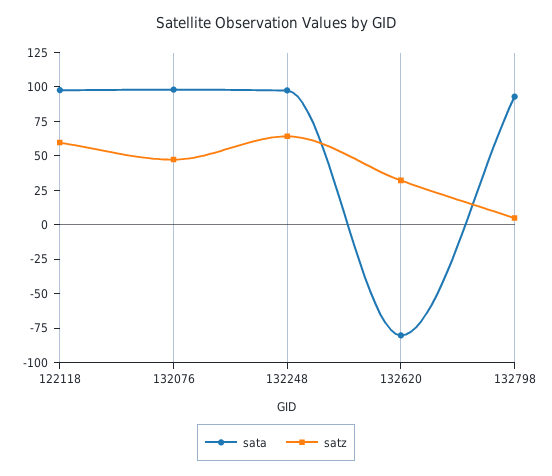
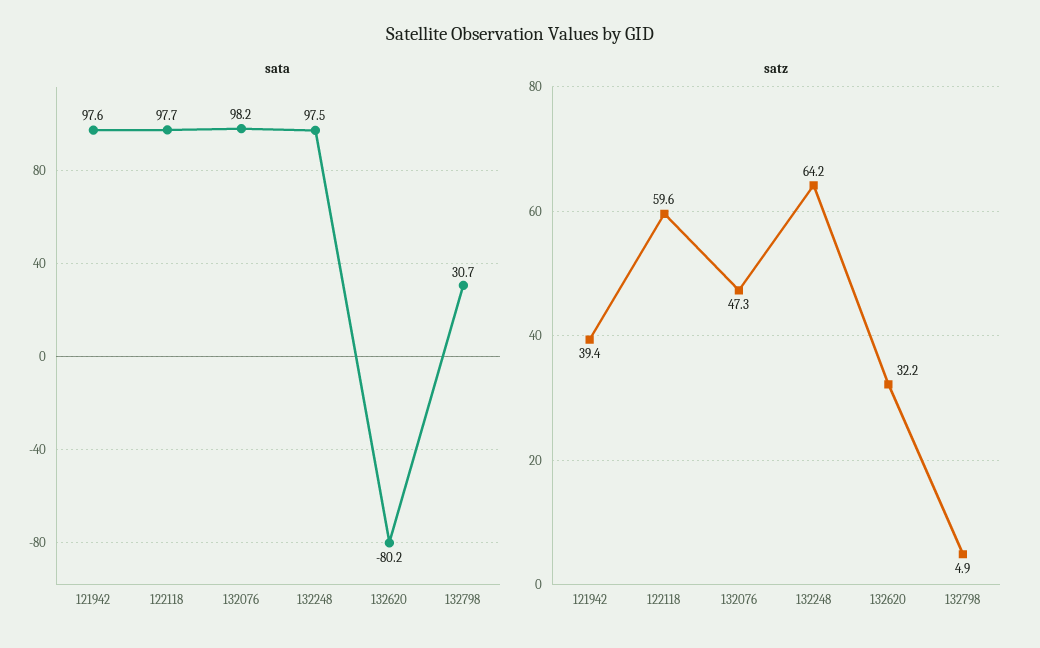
sata, 132798: 100 -> 30.7
sata, 121942: none -> 97.6
satz, 121942: none -> 39.4

